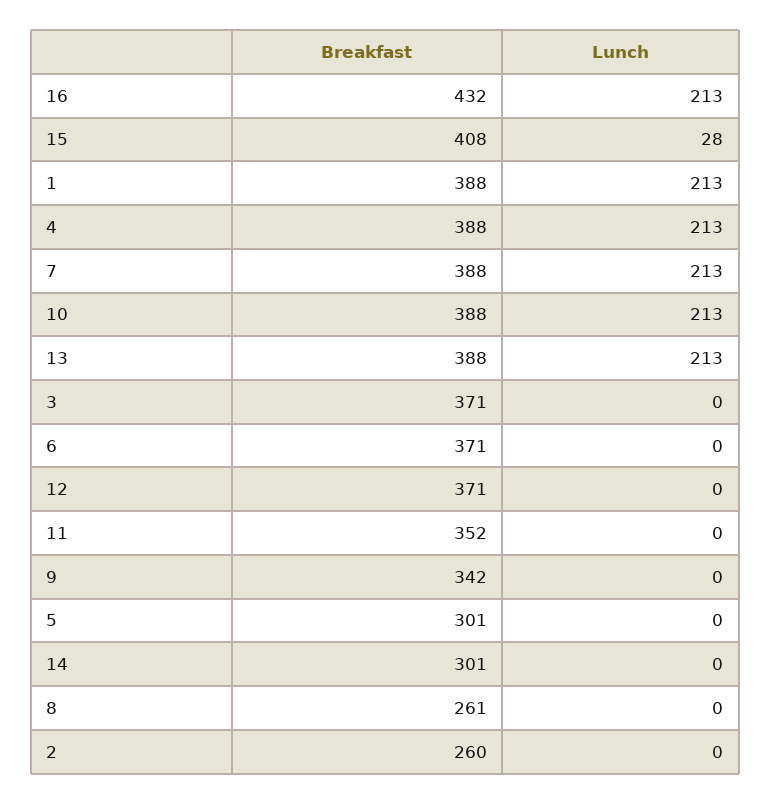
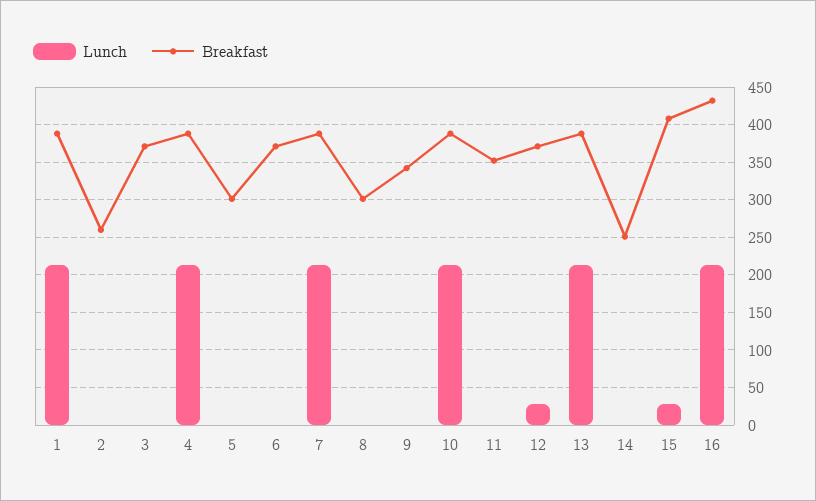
Lunch, 12: 0 -> 30
Breakfast, 14: 301 -> 250
Breakfast, 8: 261 -> 300

